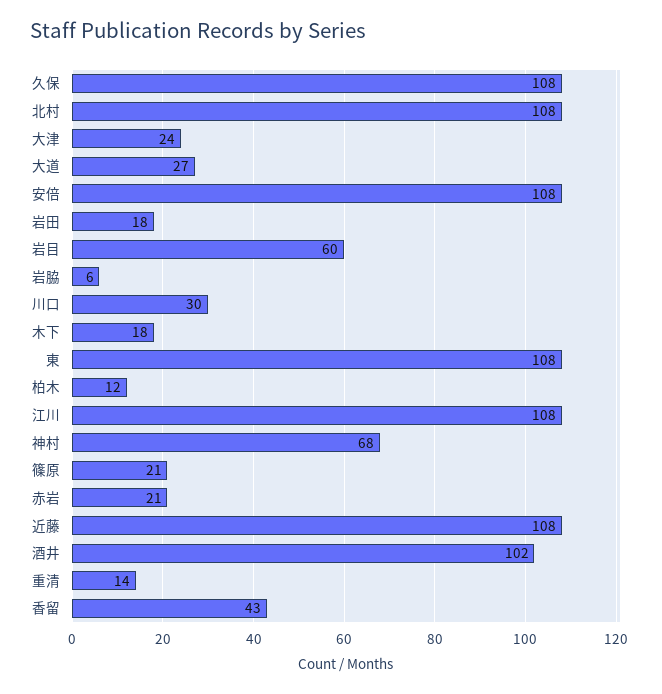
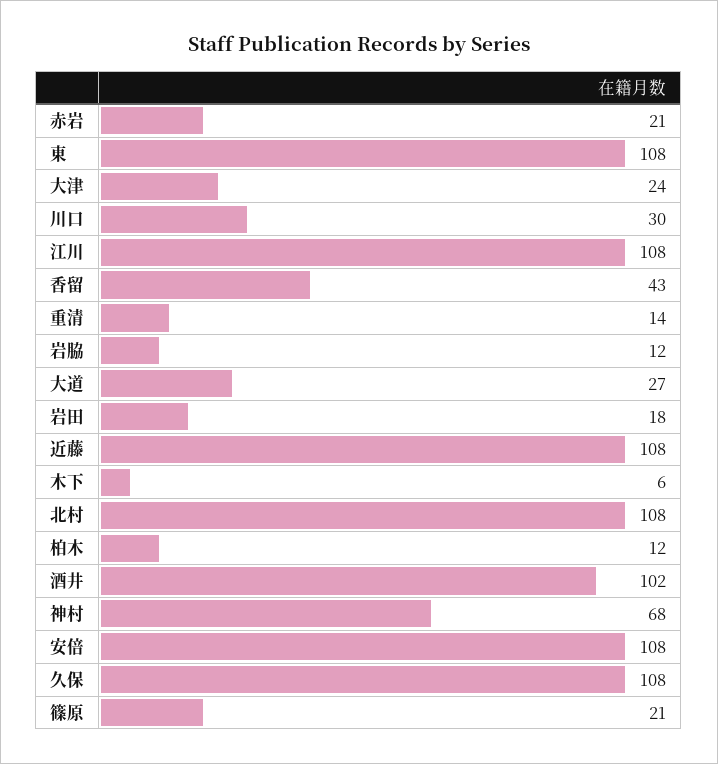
岩目: 60 -> none
岩脇: 6 -> 12
木下: 18 -> 6

